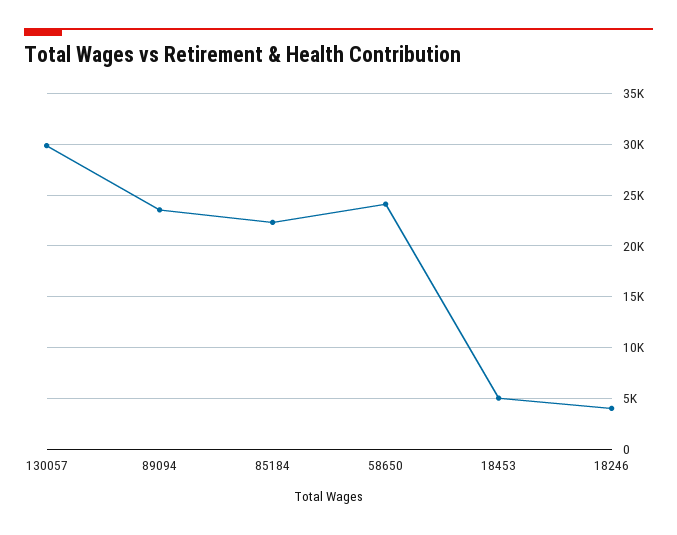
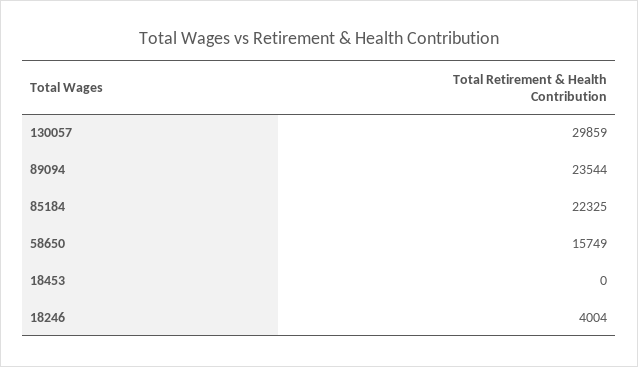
58650: 24000 -> 15749
18453: 5000 -> 0

